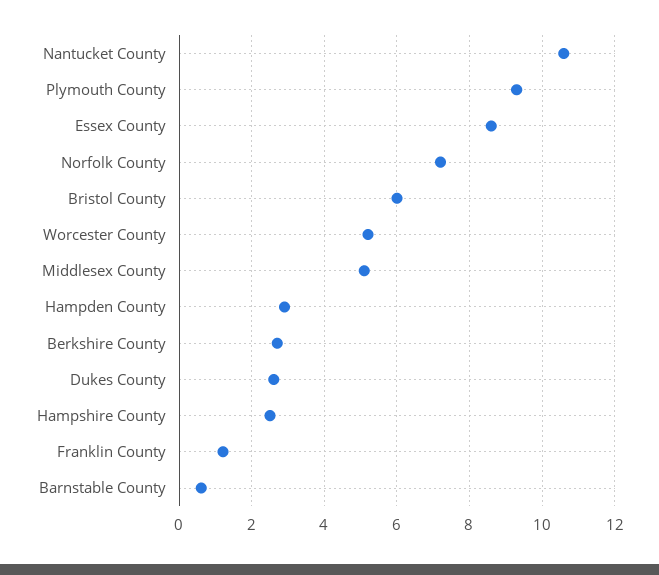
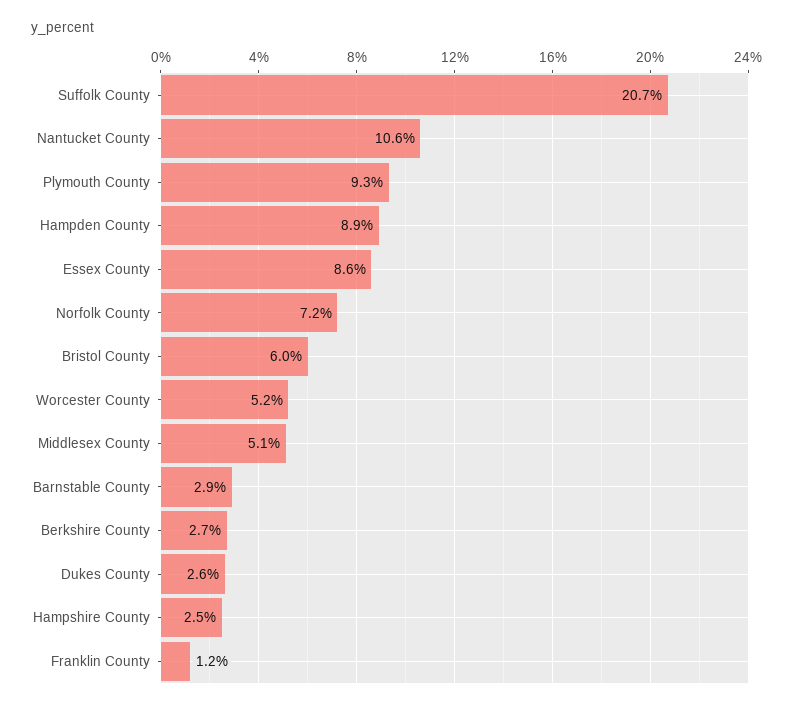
Hampden County: 3 -> 8.9
Barnstable County: 0.5 -> 2.9
Suffolk County: none -> 20.7

